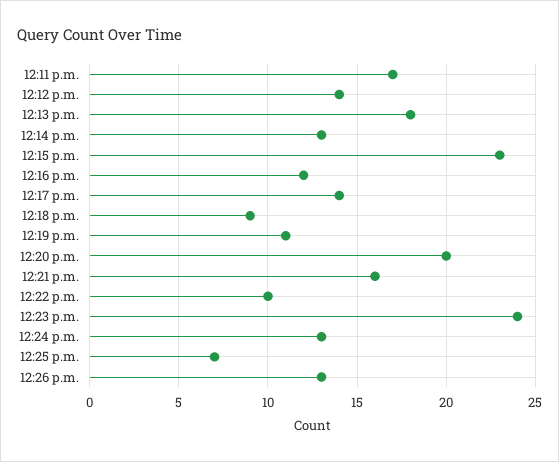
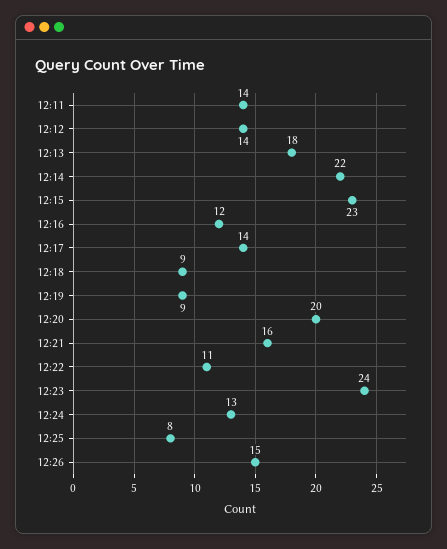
12:11 p.m.: 17 -> 14
12:14 p.m.: 13 -> 22
12:19 p.m.: 11 -> 9
12:22 p.m.: 10 -> 11
12:25 p.m.: 7 -> 8
12:26 p.m.: 13 -> 15

